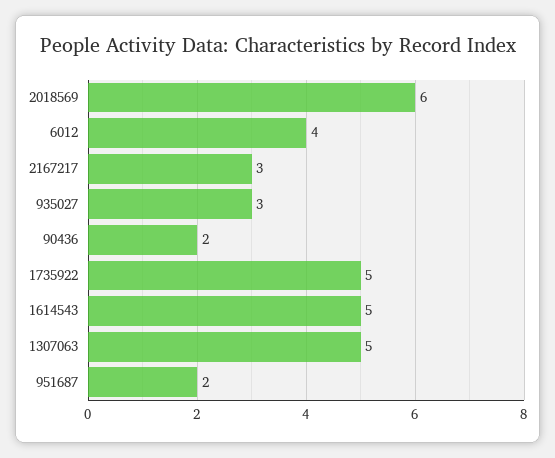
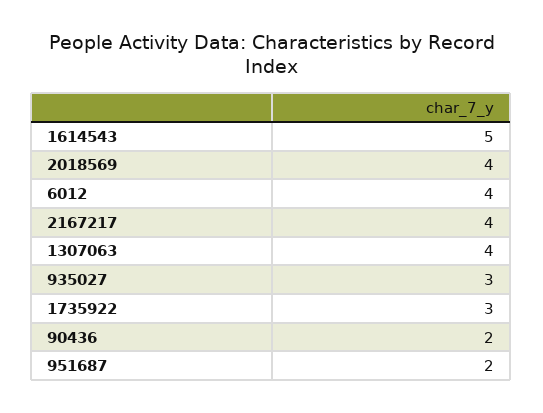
2018569: 6 -> 4
2167217: 3 -> 4
1735922: 5 -> 3
1307063: 5 -> 4

